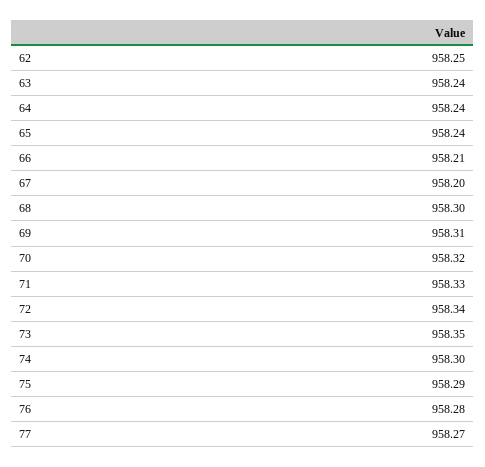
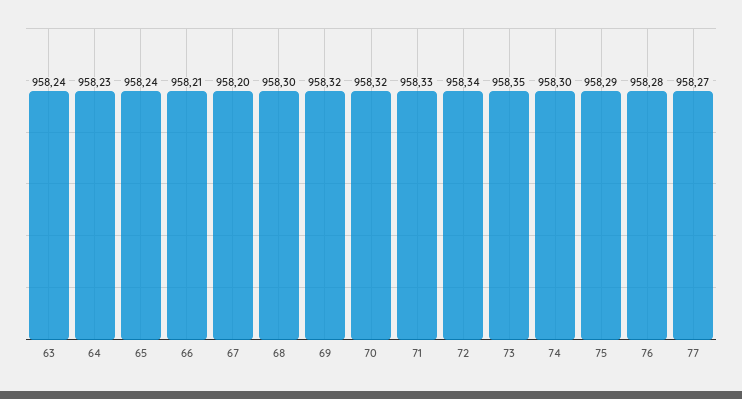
62: 958.25 -> none
64: 958.24 -> 958.23
69: 958.31 -> 958.32

